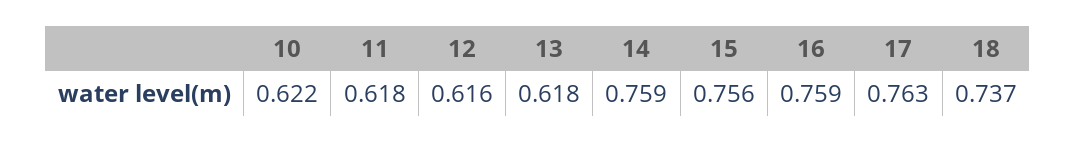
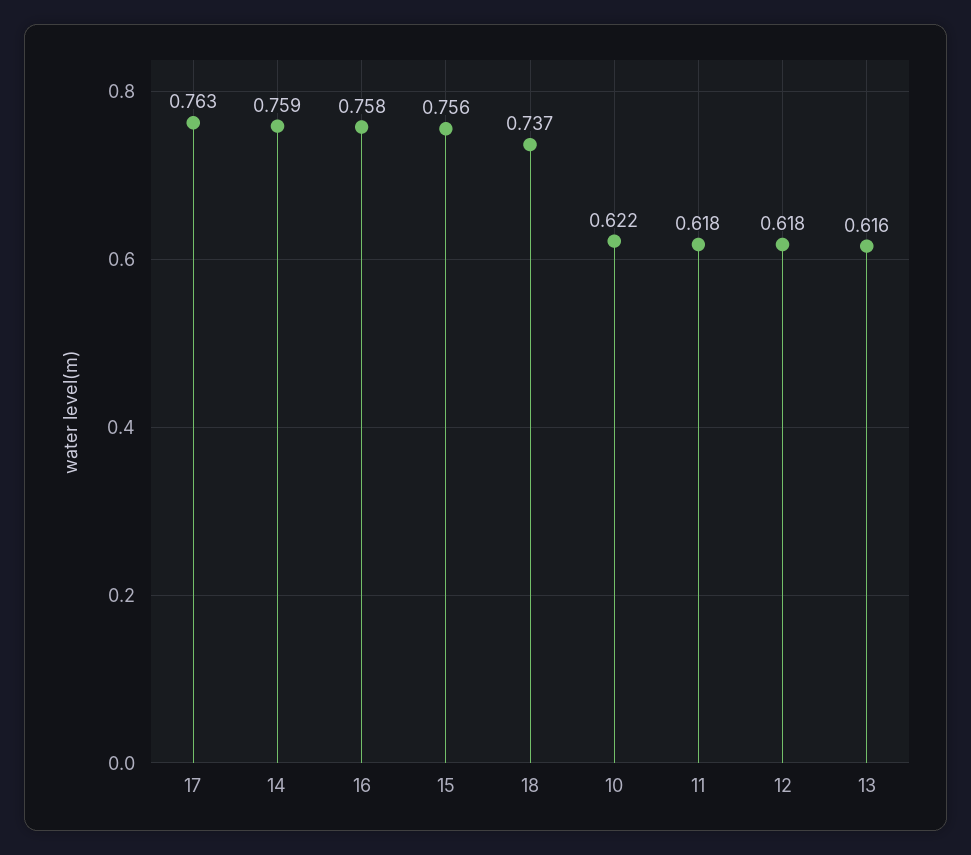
12: 0.616 -> 0.618
13: 0.618 -> 0.616
16: 0.759 -> 0.758

